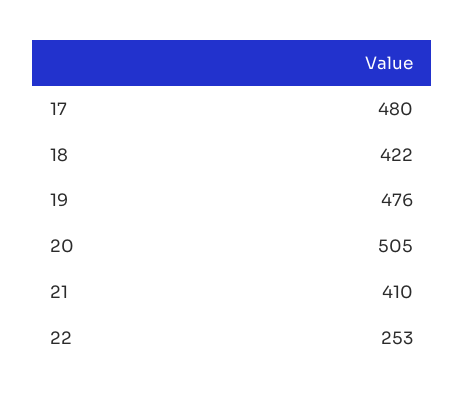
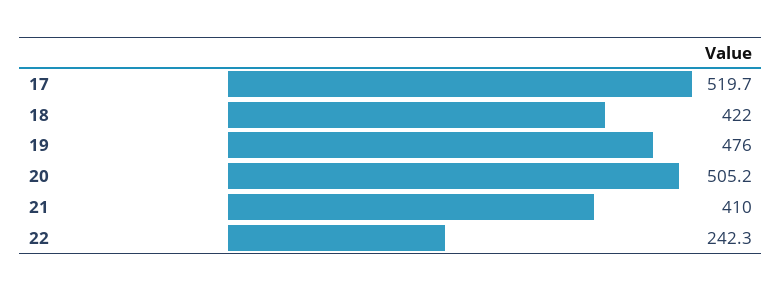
17: 480 -> 519.7
22: 253 -> 242.3

